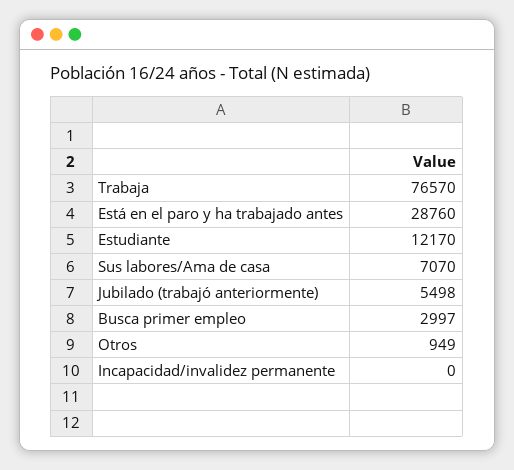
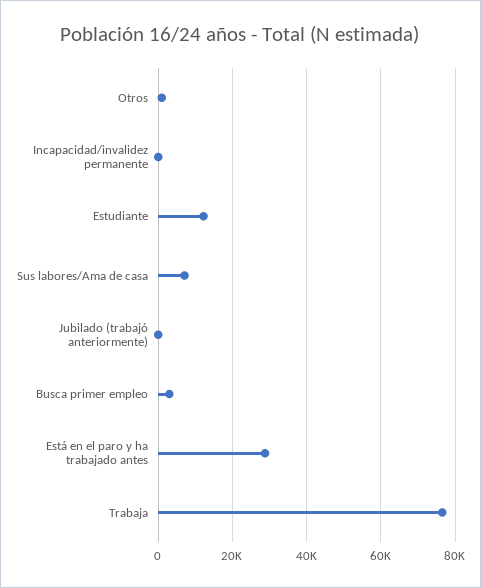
Jubilado (trabajó anteriormente): 5498 -> 0

